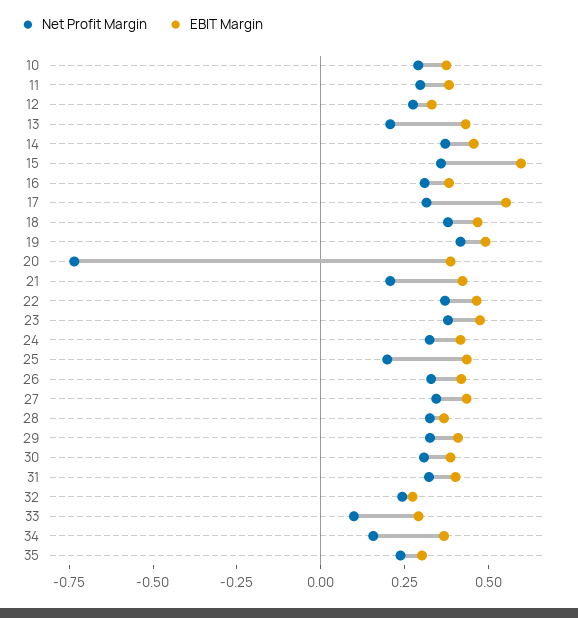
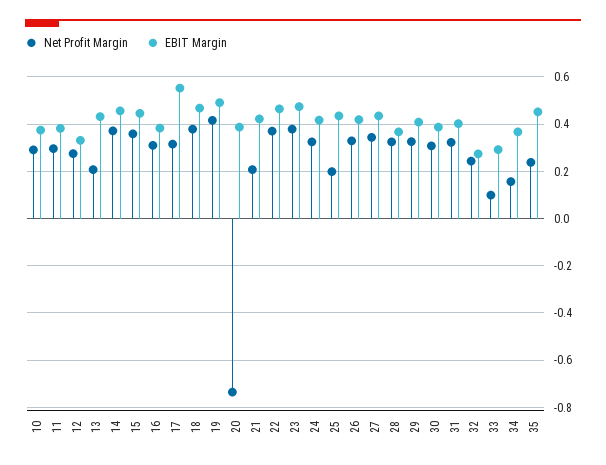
EBIT Margin, 15: 0.6 -> 0.45
EBIT Margin, 35: 0.3 -> 0.45

